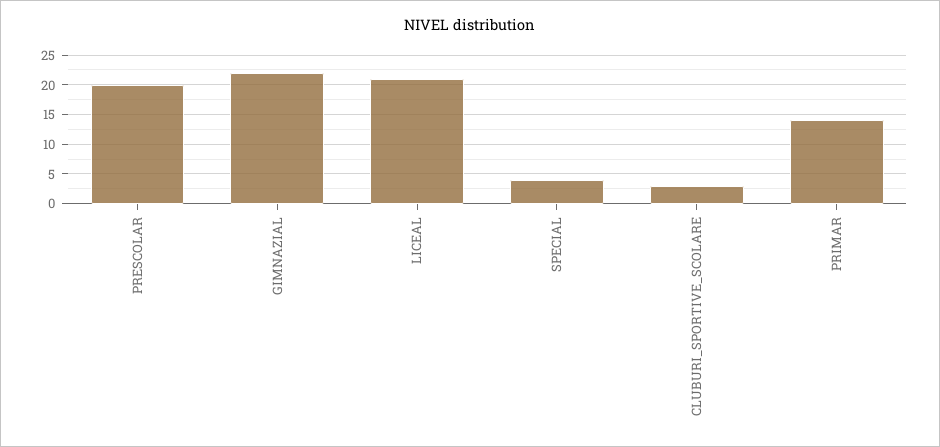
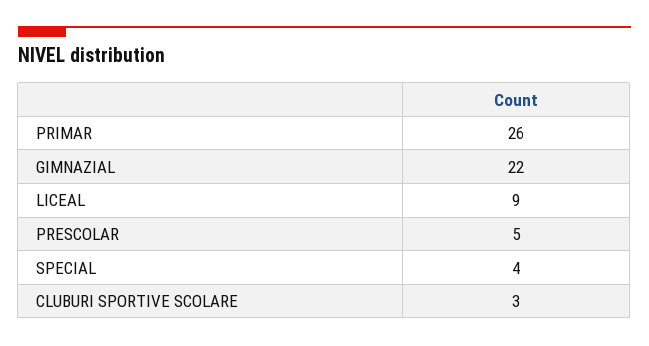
PRESCOLAR: 20 -> 5
LICEAL: 20 -> 9
PRIMAR: 15 -> 26

